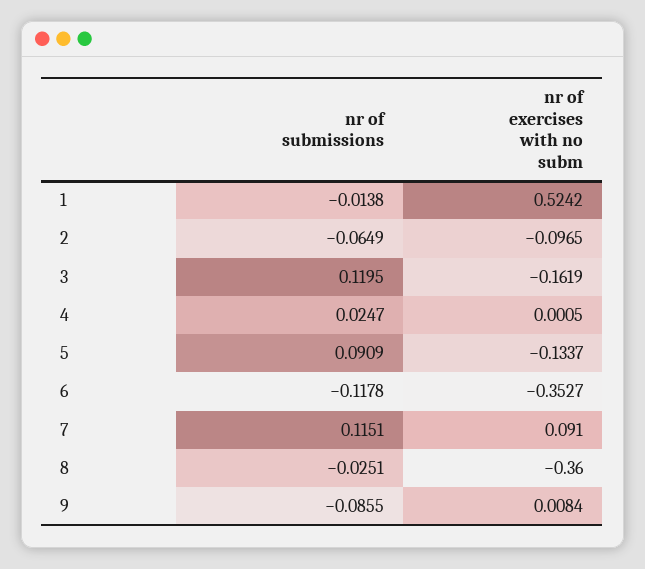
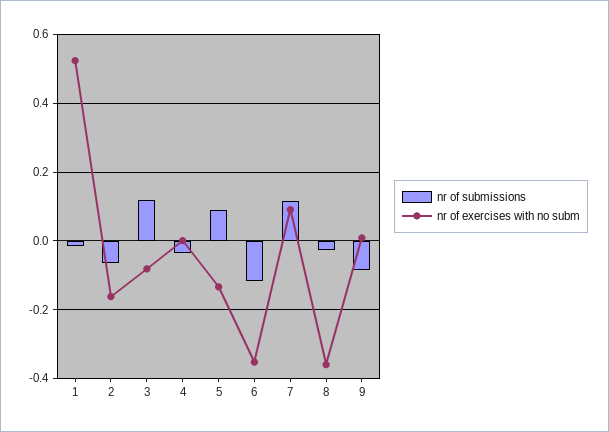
nr of exercises with no subm, 2: -0.0965 -> -0.16
nr of exercises with no subm, 3: -0.1619 -> -0.08
nr of submissions, 4: 0.0247 -> -0.04

